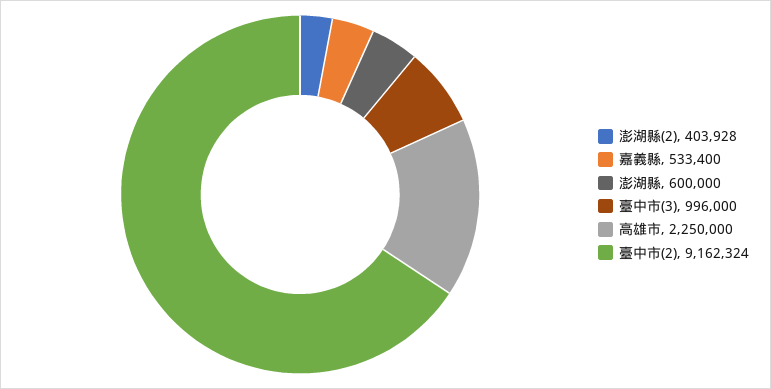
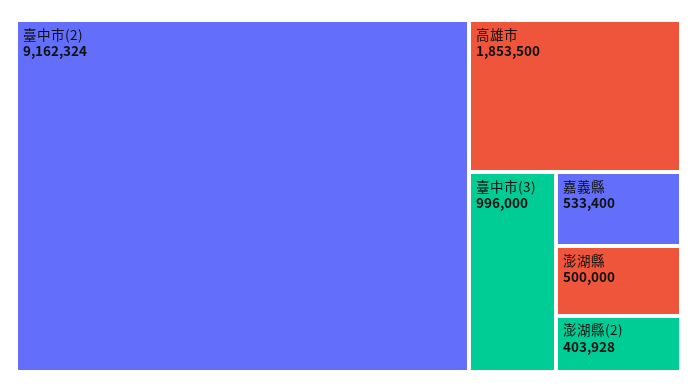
澎湖縣: 600000 -> 500000
高雄市: 2250000 -> 1853500

